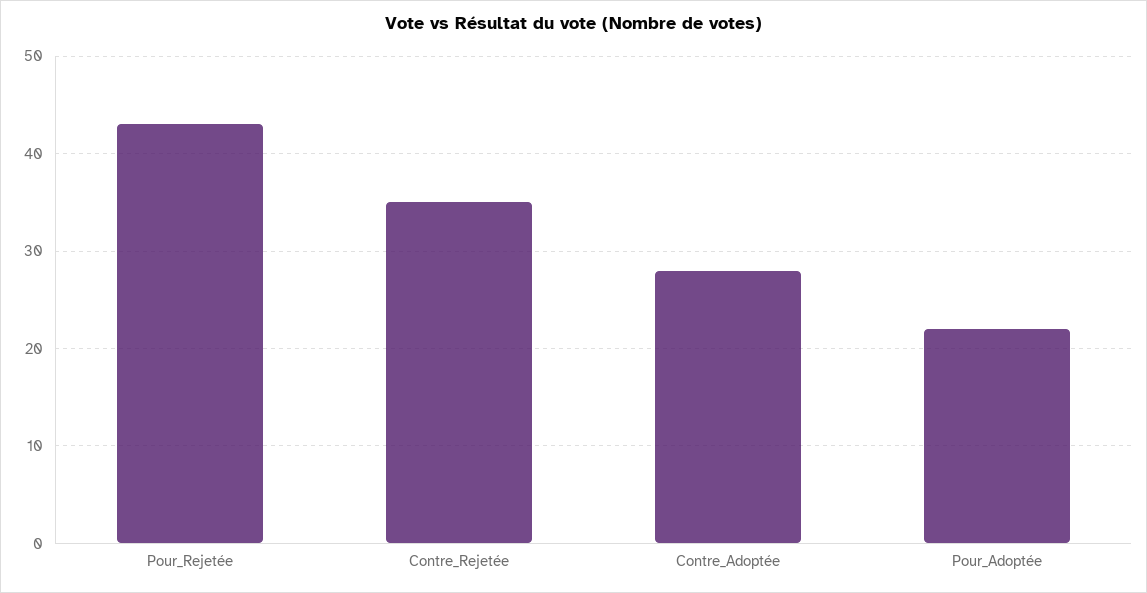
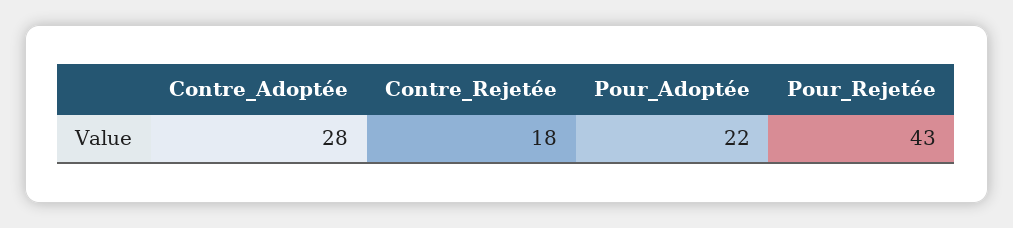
Contre_Rejetée: 35 -> 18

